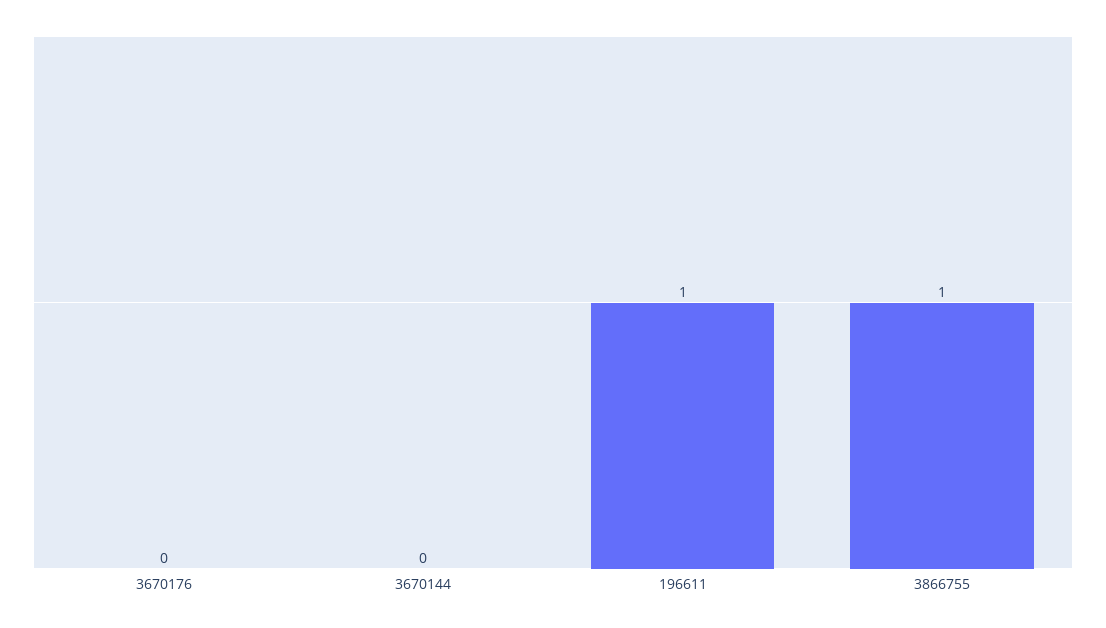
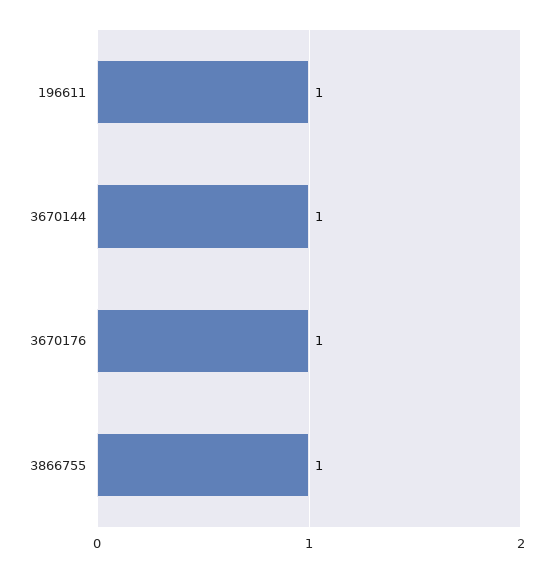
3670176: 0 -> 1
3670144: 0 -> 1

